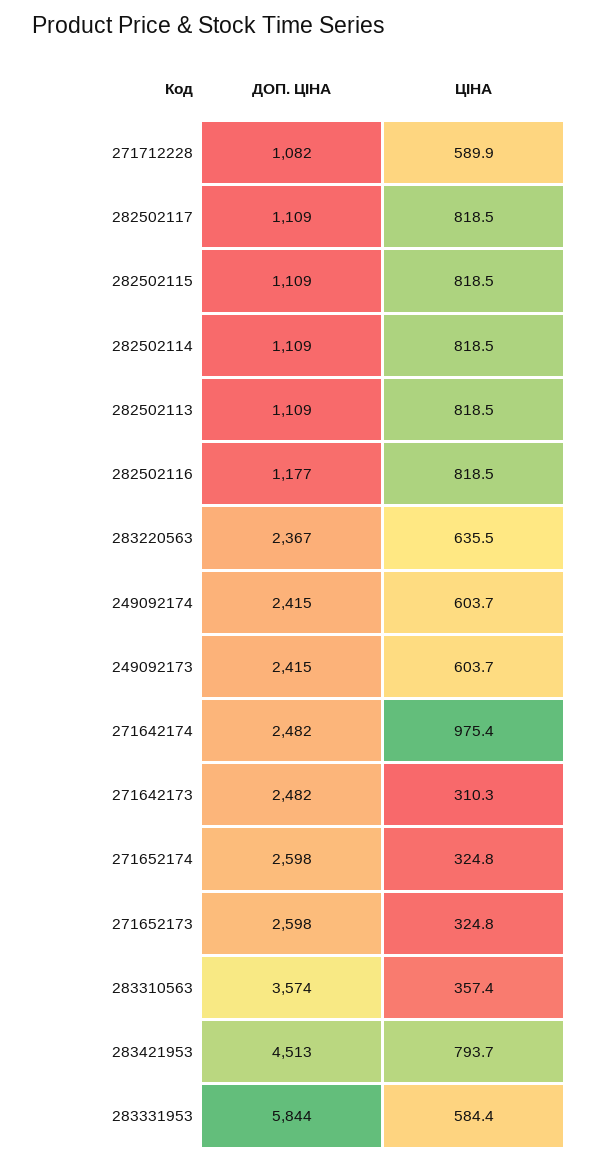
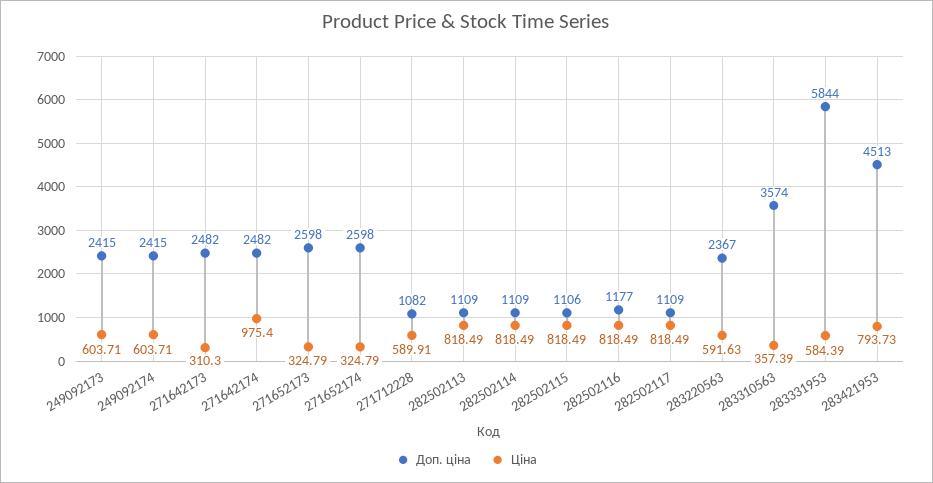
ДОП. ЦІНА, 282502115: 1109 -> 1106
ЦІНА, 283220563: 635.5 -> 591.63

